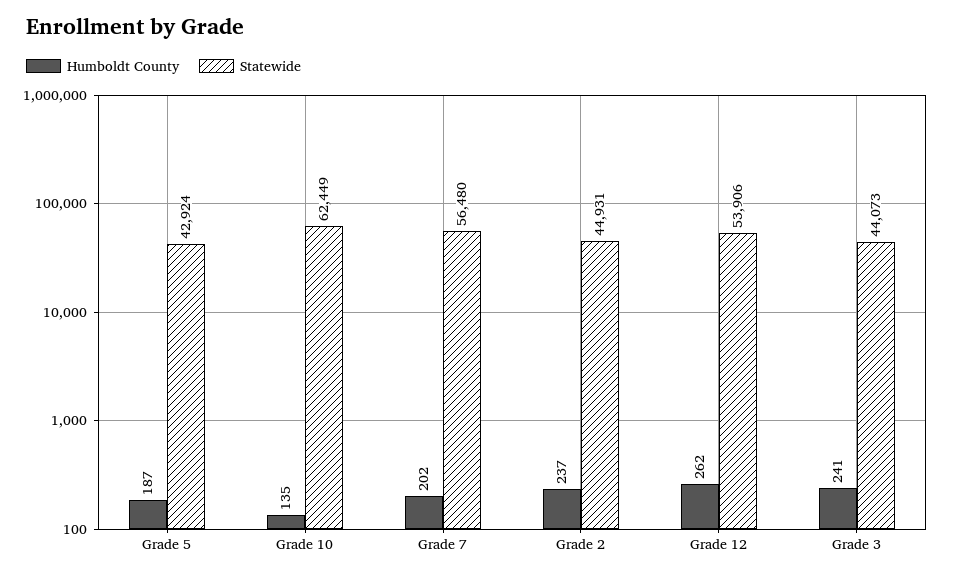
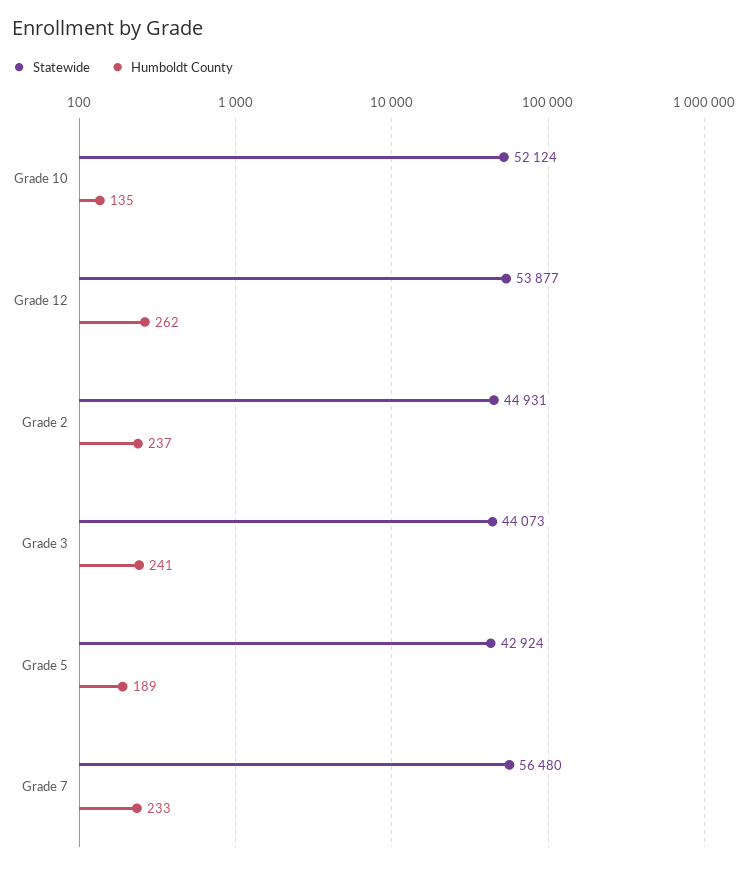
Humboldt County, Grade 5: 187 -> 189
Statewide, Grade 10: 62449 -> 52124
Humboldt County, Grade 7: 202 -> 233
Statewide, Grade 12: 53906 -> 53877

